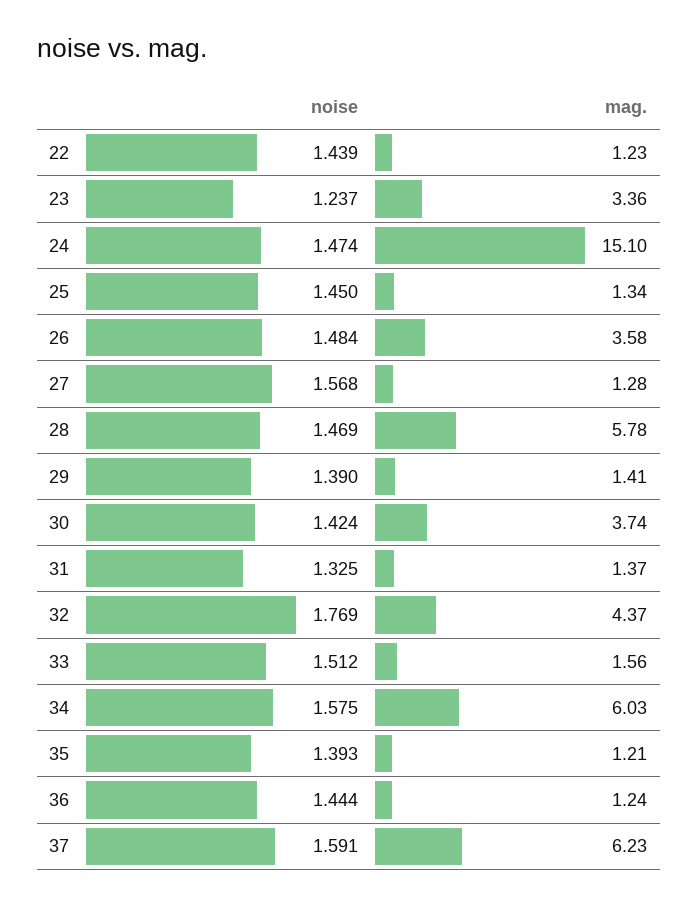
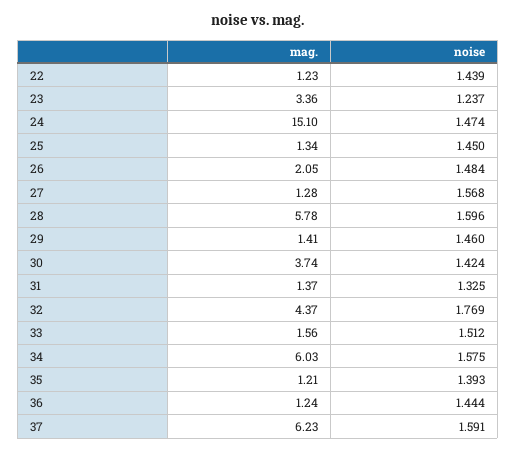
mag., 26: 3.58 -> 2.05
noise, 28: 1.469 -> 1.596
noise, 29: 1.39 -> 1.46

